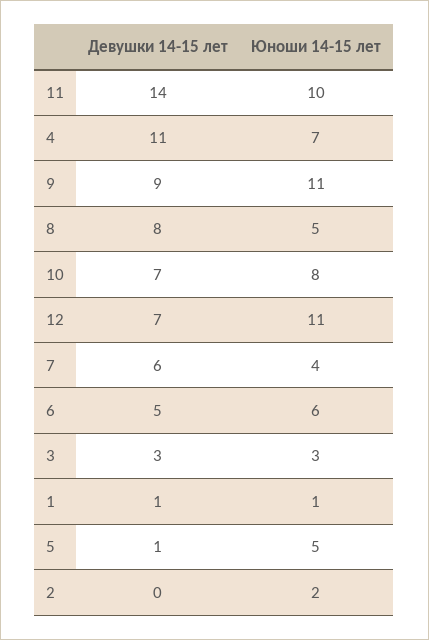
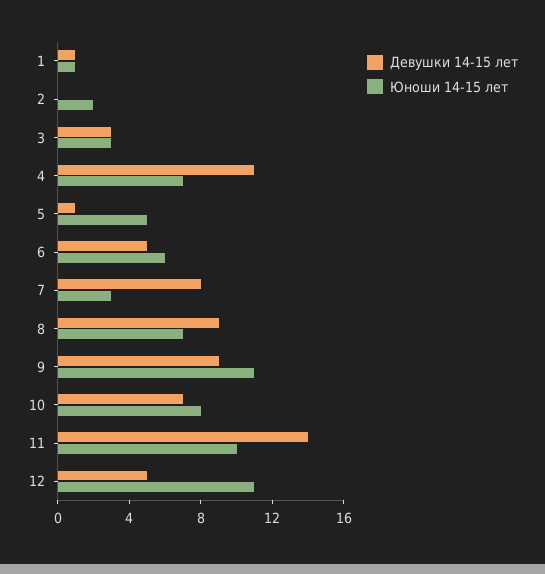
Девушки 14-15 лет, 8: 8 -> 9
Юноши 14-15 лет, 8: 5 -> 7
Девушки 14-15 лет, 12: 7 -> 5
Девушки 14-15 лет, 7: 6 -> 8
Юноши 14-15 лет, 7: 4 -> 3

